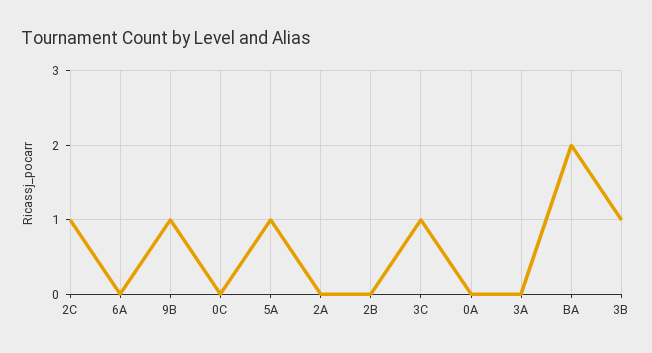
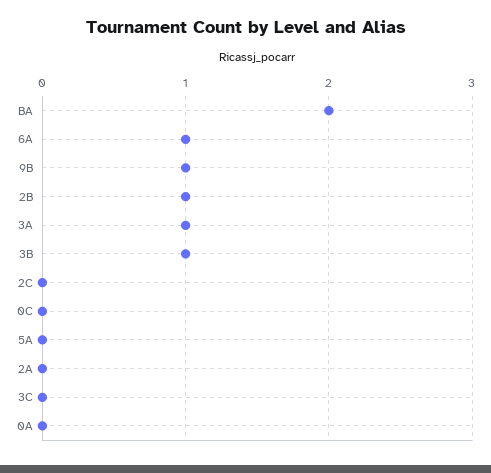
2C: 1 -> 0
6A: 0 -> 1
5A: 1 -> 0
2B: 0 -> 1
3C: 1 -> 0
3A: 0 -> 1

